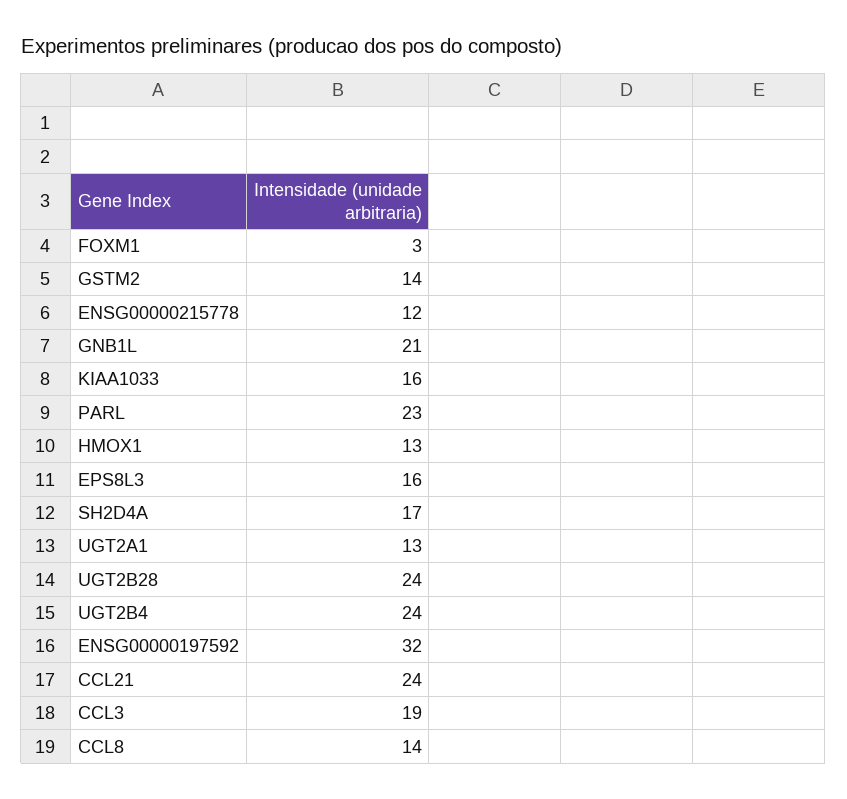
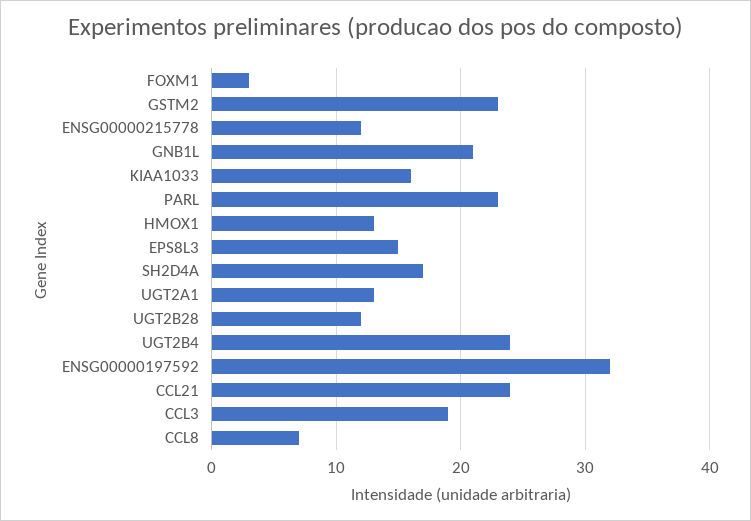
GSTM2: 14 -> 23
EPS8L3: 16 -> 15
UGT2B28: 24 -> 12
CCL8: 14 -> 7

